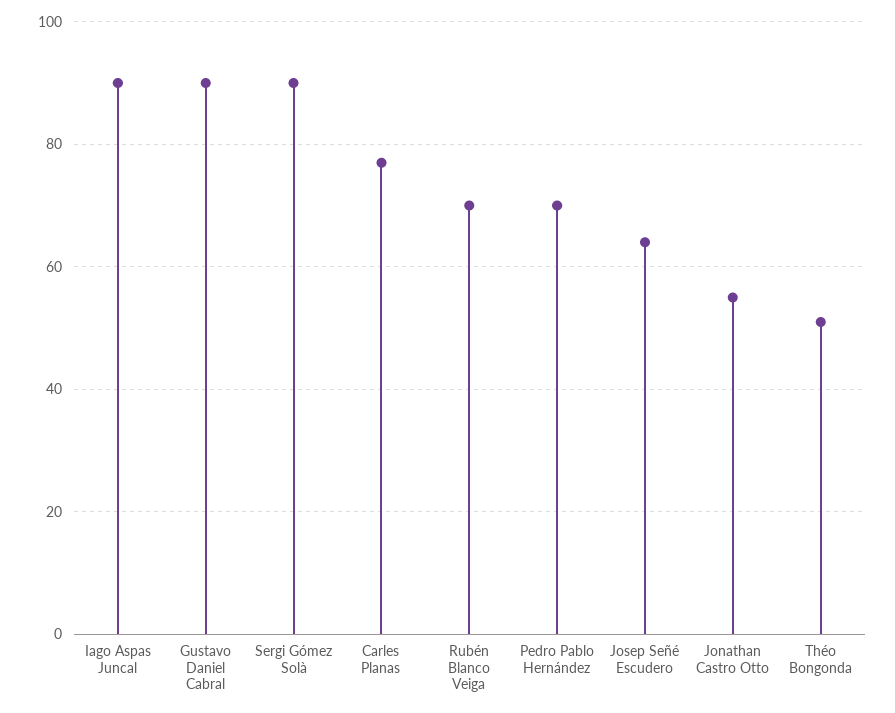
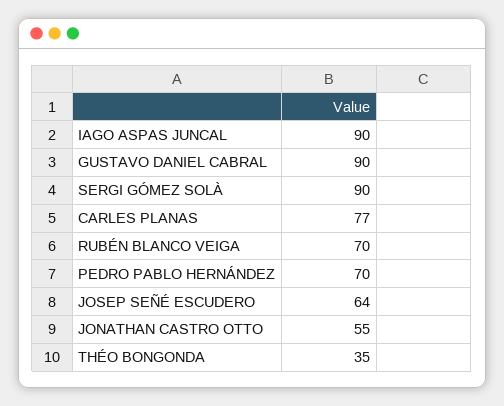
Théo Bongonda: 50 -> 35

